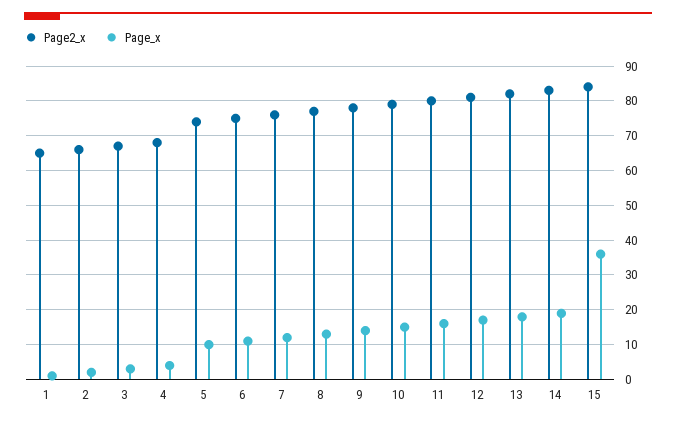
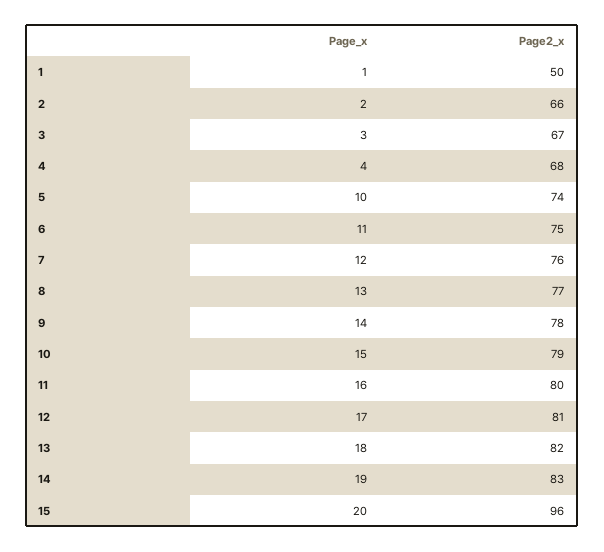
Page2_x, 1: 65 -> 50
Page2_x, 15: 85 -> 96
Page_x, 15: 35 -> 20

